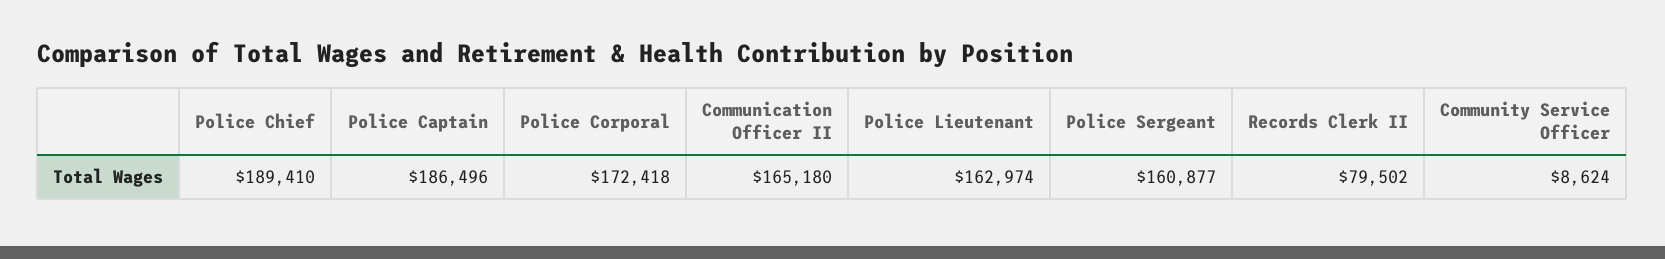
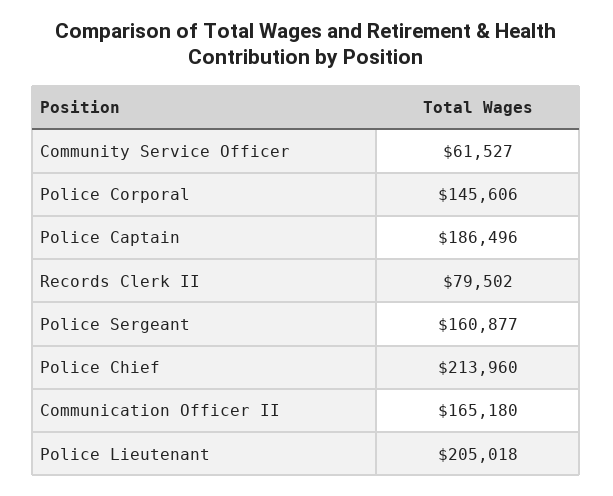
Police Chief: 189410 -> 213960
Police Corporal: 172418 -> 145606
Police Lieutenant: 162974 -> 205018
Community Service Officer: 8624 -> 61527

